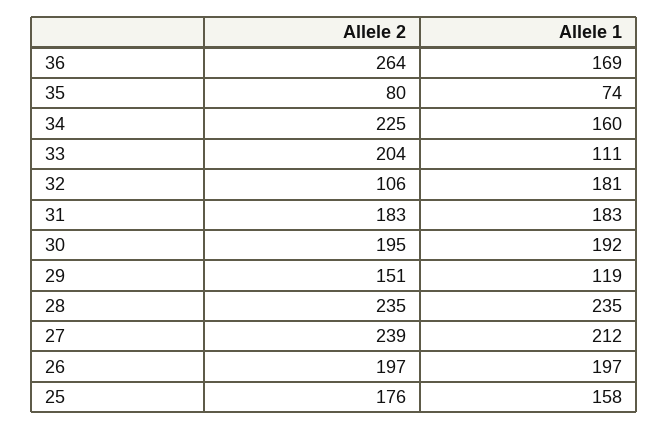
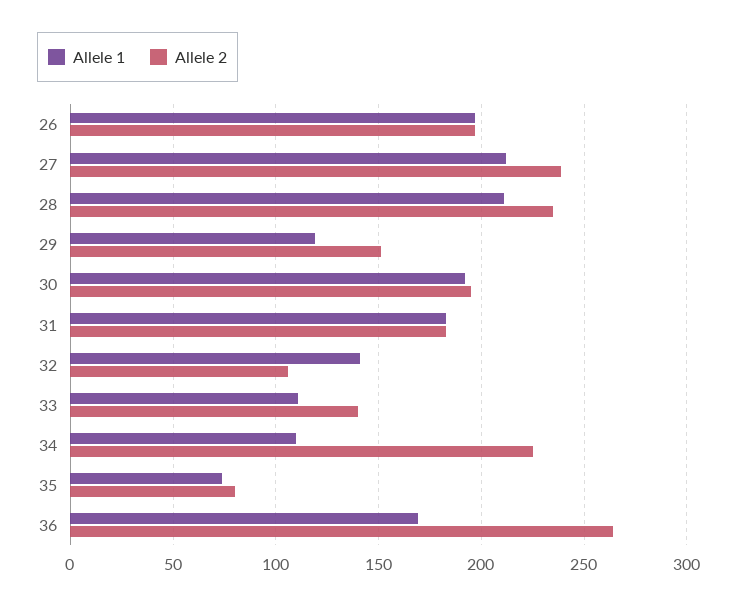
Allele 1, 34: 160 -> 110
Allele 2, 33: 204 -> 140
Allele 1, 32: 181 -> 140
Allele 1, 28: 235 -> 210
Allele 2, 25: 176 -> none
Allele 1, 25: 158 -> none

